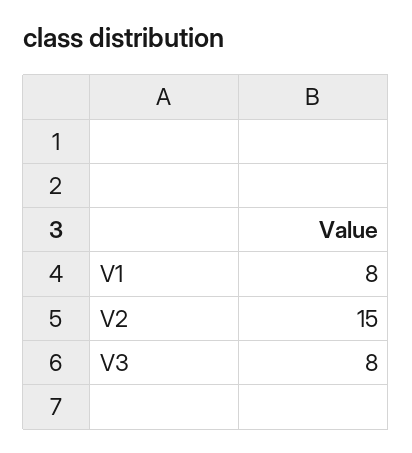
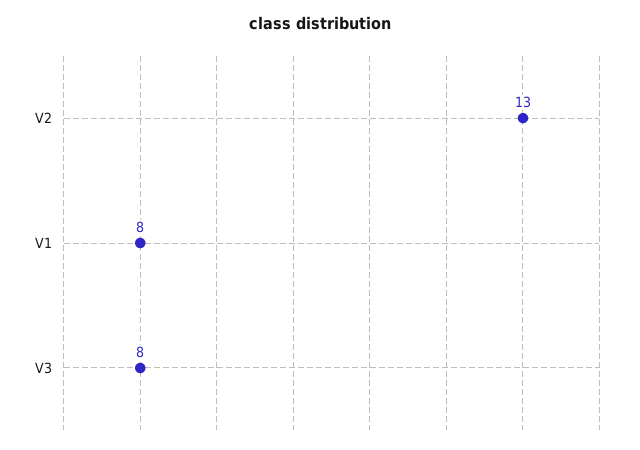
V2: 15 -> 13

